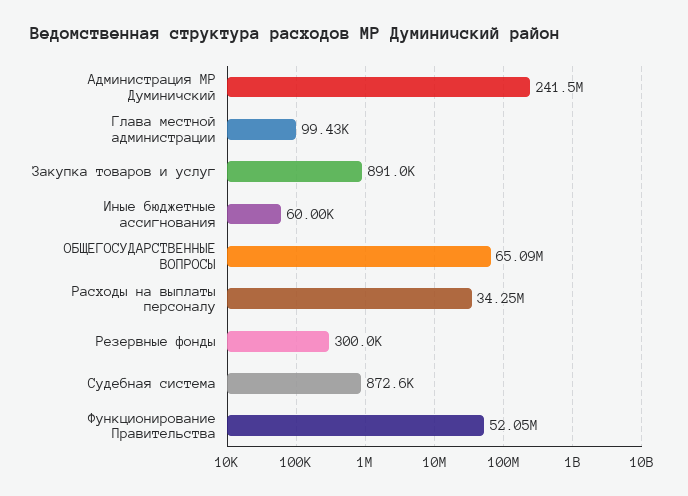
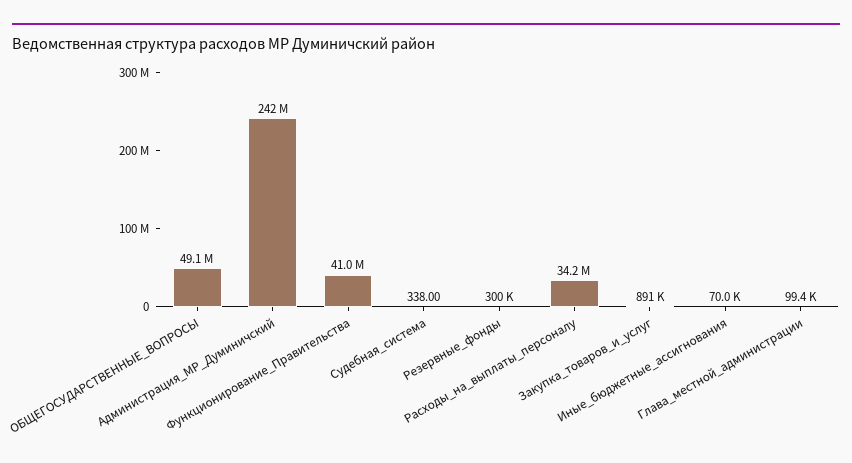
Иные бюджетные ассигнования: 60000 -> 70000
ОБЩЕГОСУДАРСТВЕННЫЕ ВОПРОСЫ: 65090000 -> 49100000
Судебная система: 872600 -> 338
Функционирование Правительства: 52050000 -> 41000000

